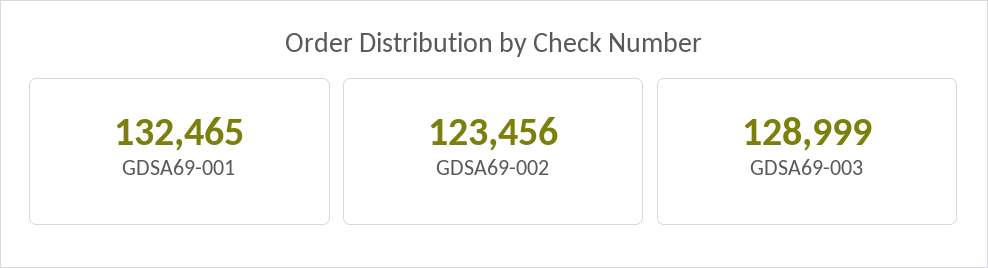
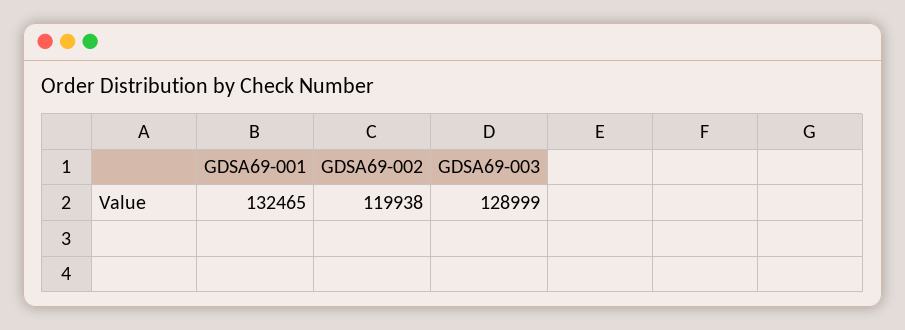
GDSA69-002: 123456 -> 119938

